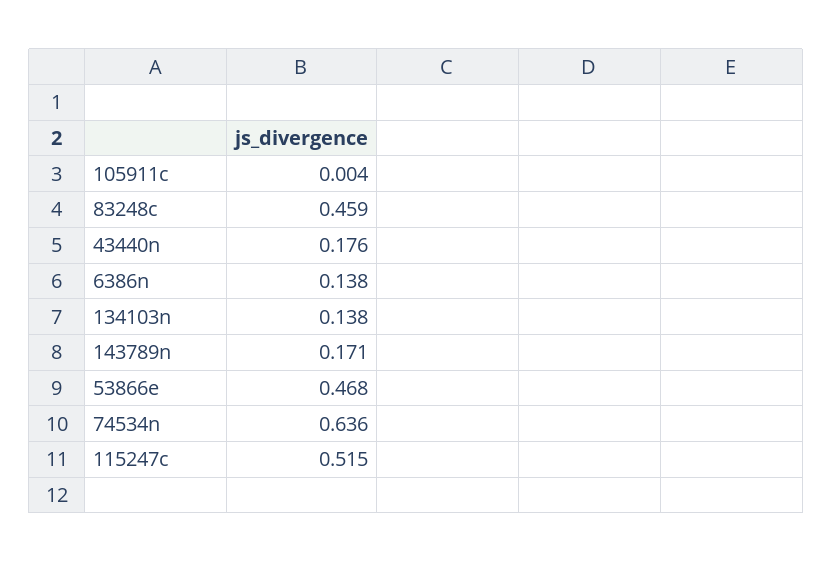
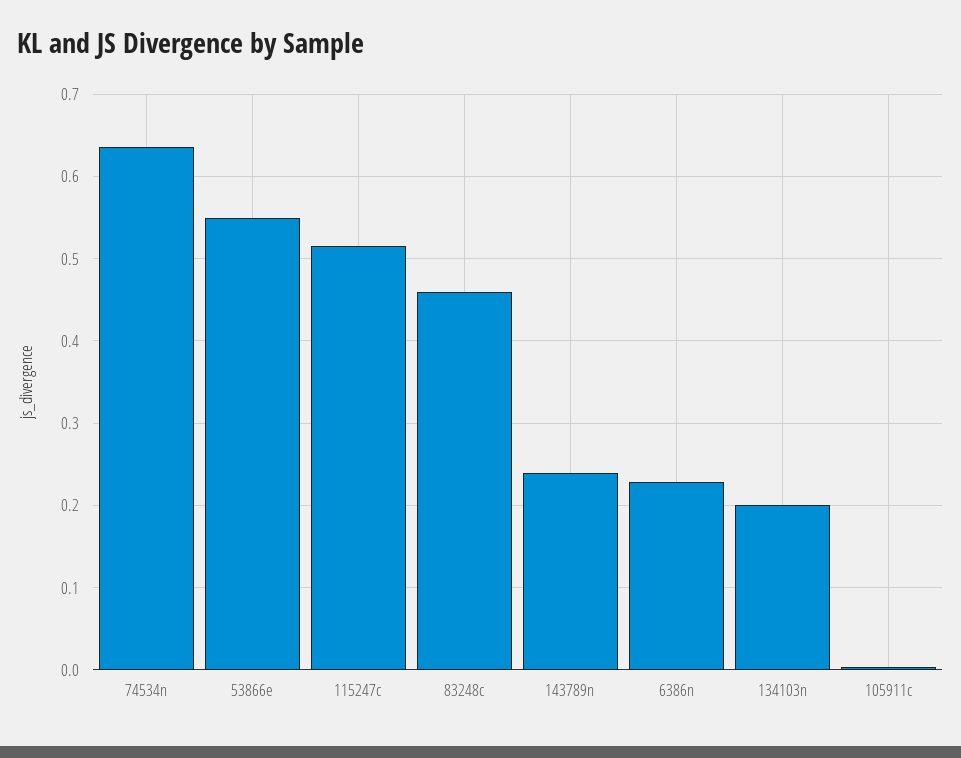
43440n: 0.176 -> none
6386n: 0.138 -> 0.23
134103n: 0.138 -> 0.2
143789n: 0.171 -> 0.24
53866e: 0.468 -> 0.55

